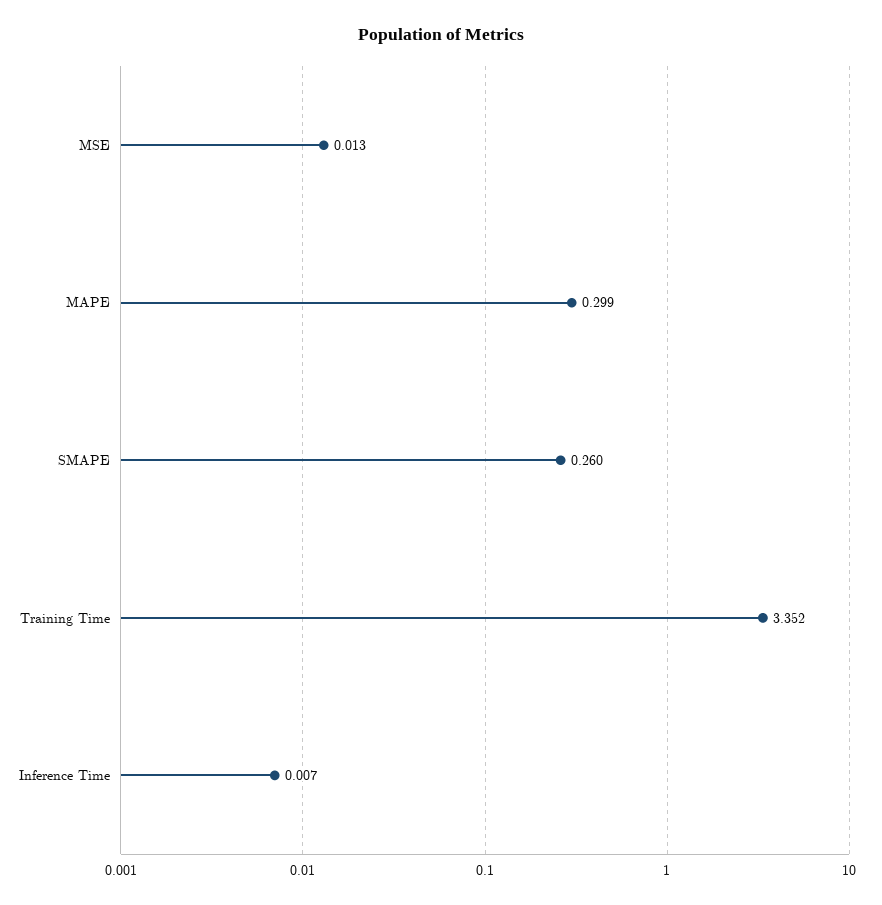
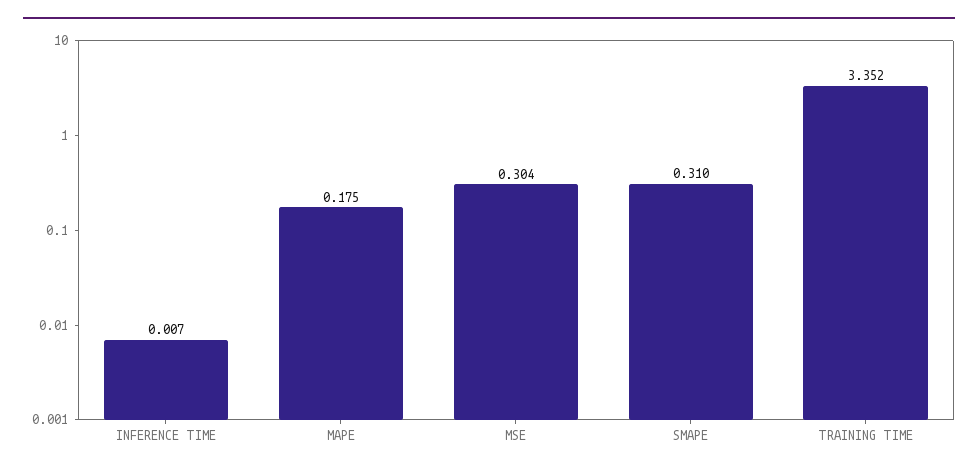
MSE: 0.013 -> 0.304
MAPE: 0.299 -> 0.175
SMAPE: 0.26 -> 0.31

